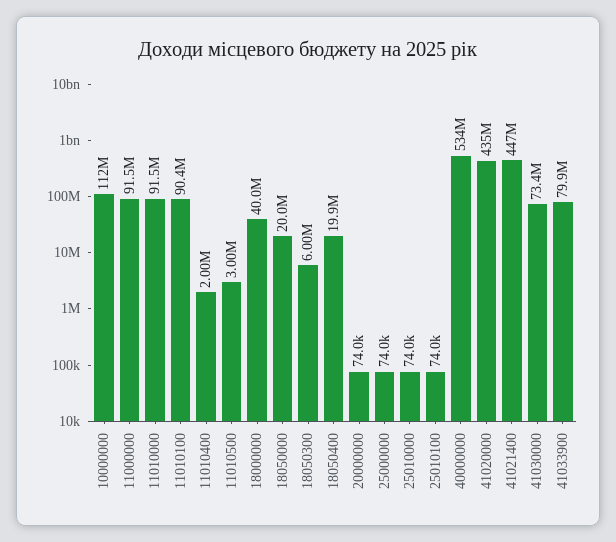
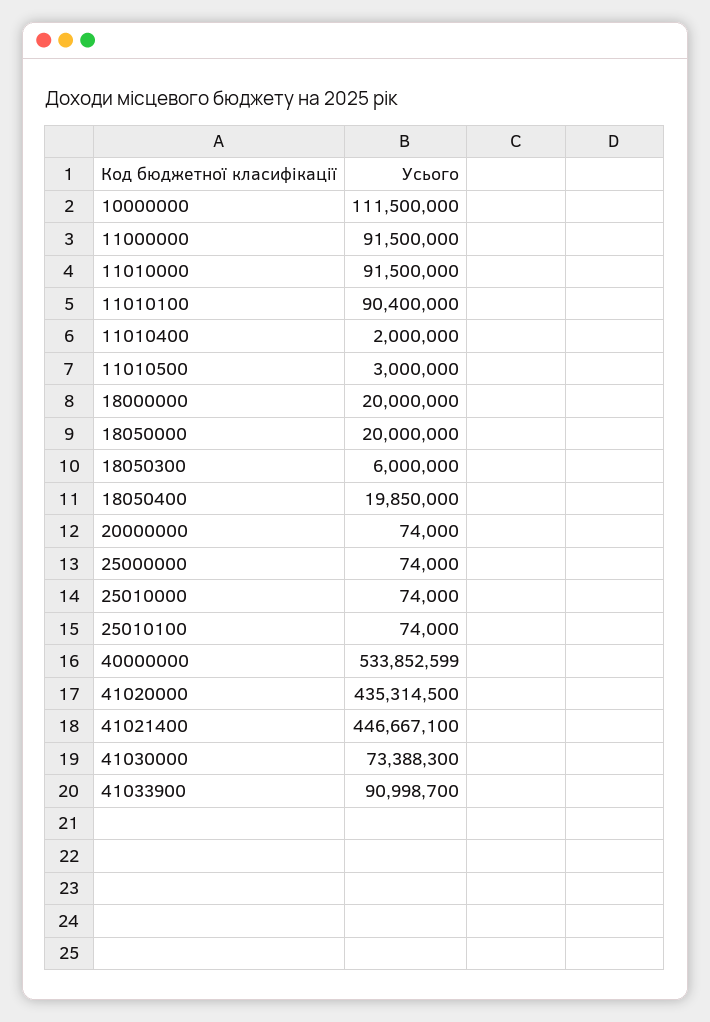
18000000: 40000000 -> 20000000
41033900: 79900000 -> 90998700

